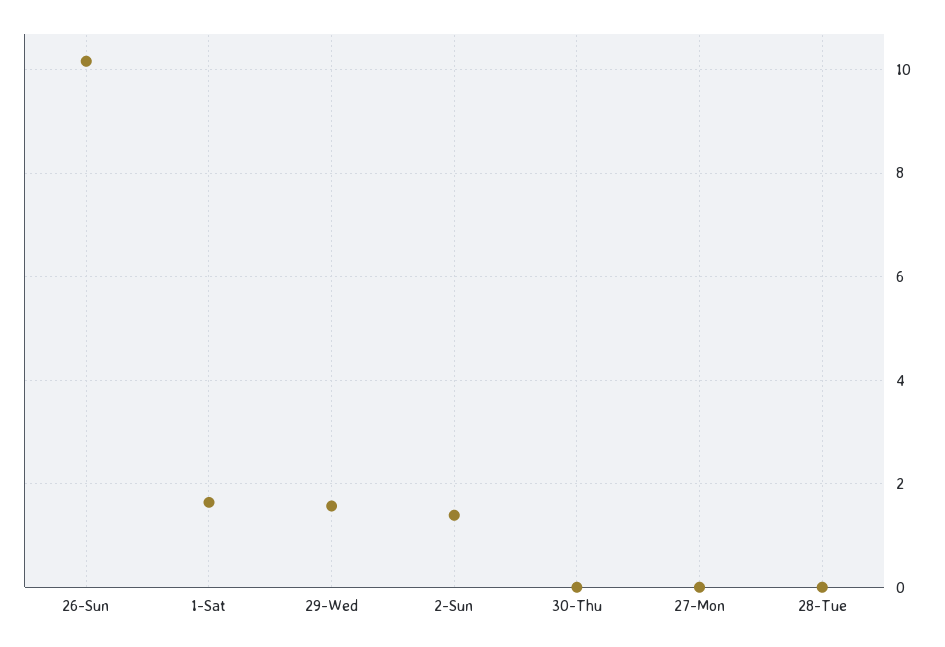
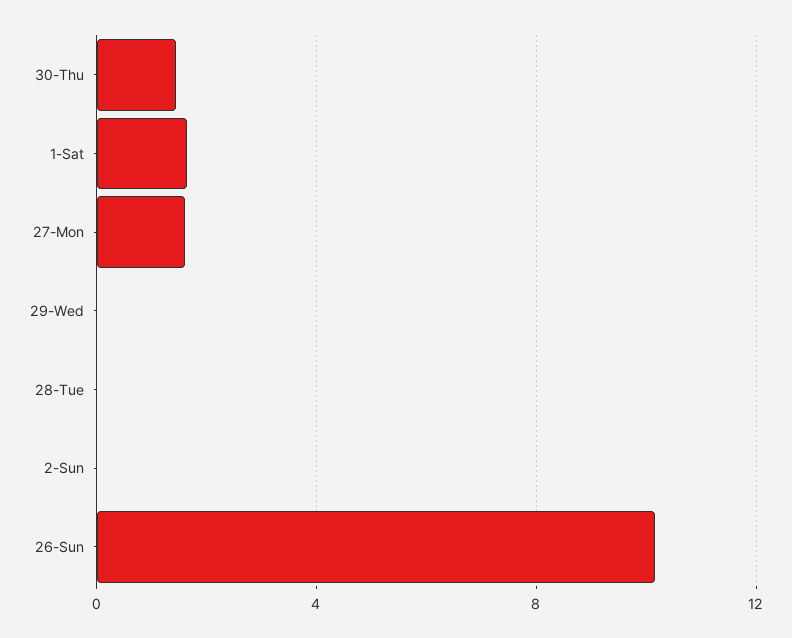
29-Wed: 1.6 -> 0
2-Sun: 1.4 -> 0
30-Thu: 0 -> 1.5
27-Mon: 0 -> 1.5

